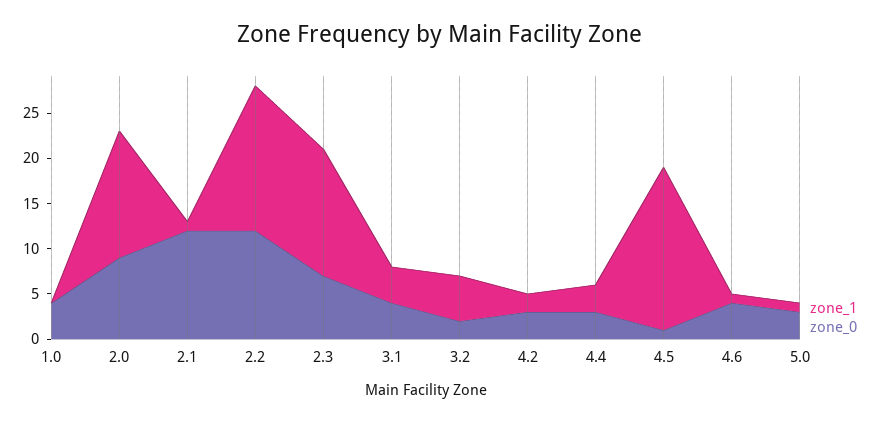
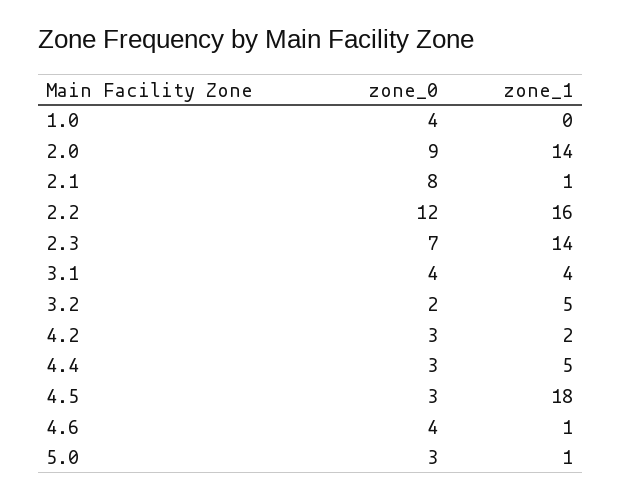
zone_0, 2.1: 12 -> 8
zone_1, 4.4: 3 -> 5
zone_0, 4.5: 1 -> 3

